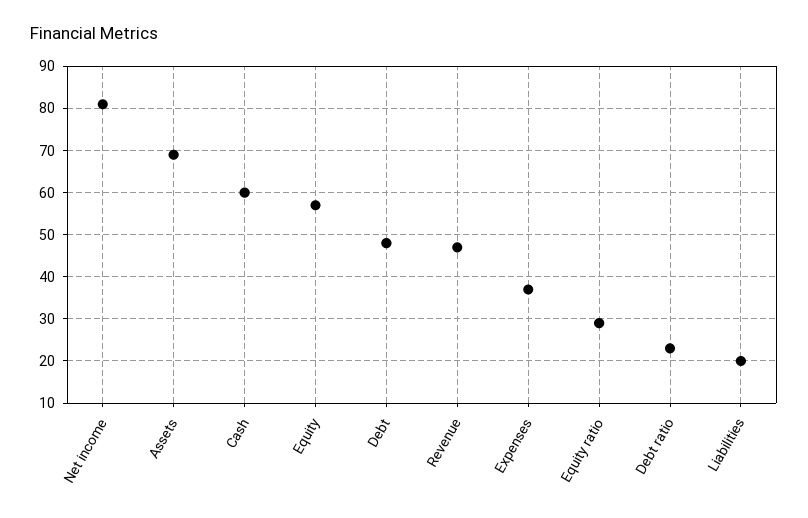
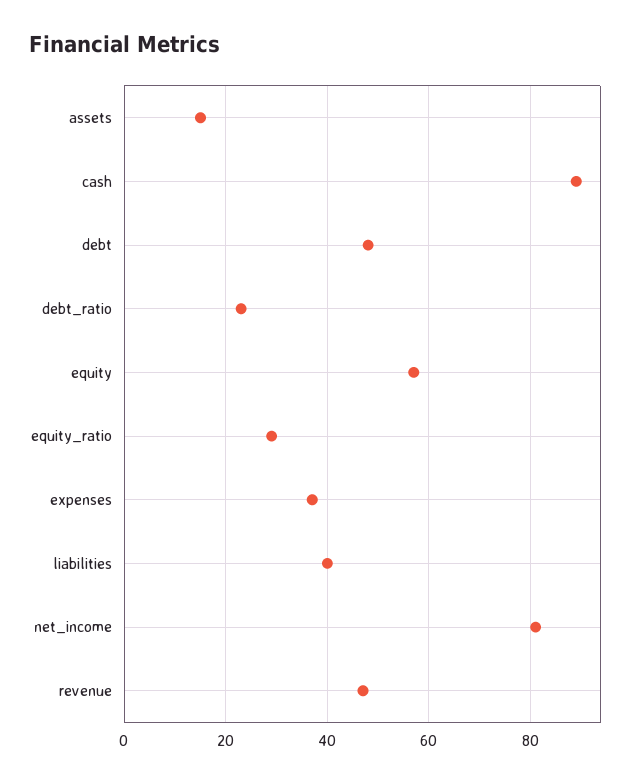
Assets: 70 -> 15
Cash: 60 -> 90
Liabilities: 20 -> 40

